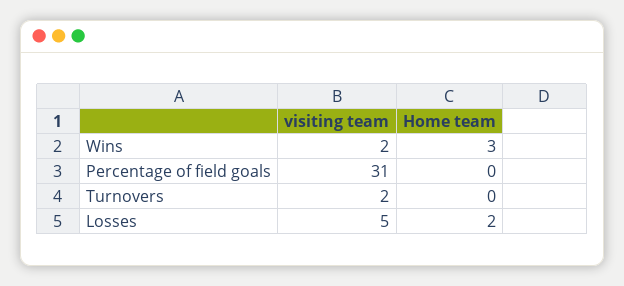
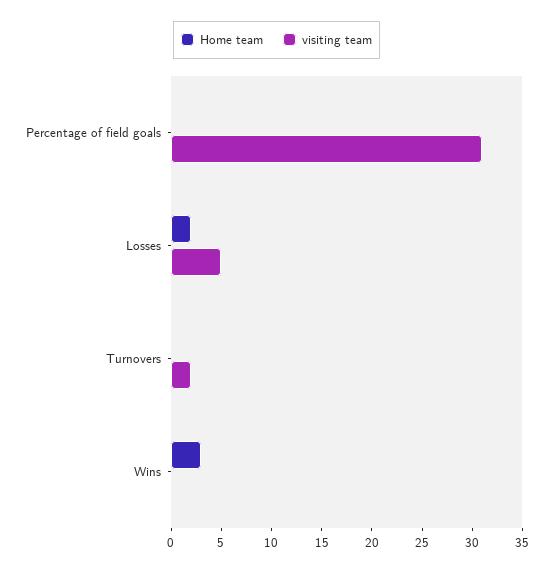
visiting team, Wins: 2 -> 0

